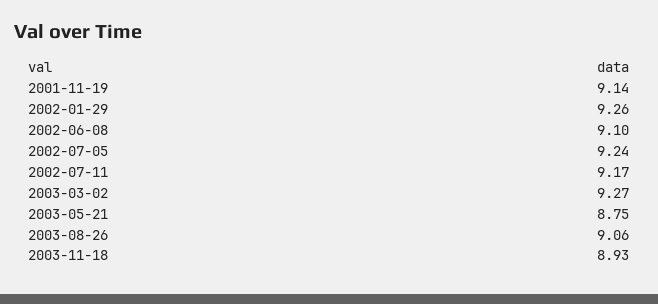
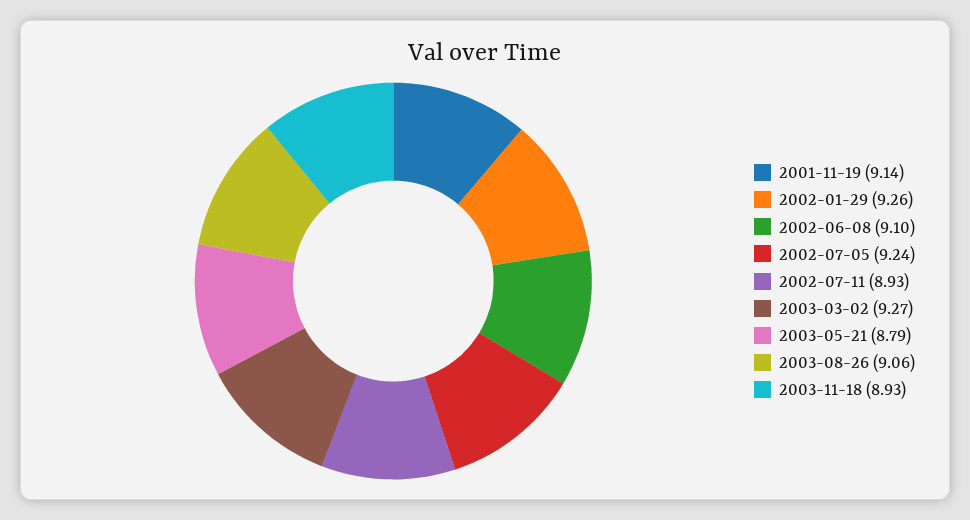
2002-07-11: 9.17 -> 8.93
2003-05-21: 8.75 -> 8.79

